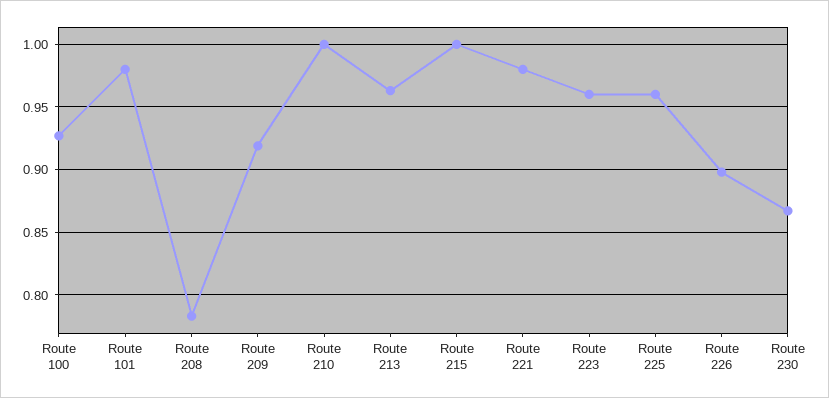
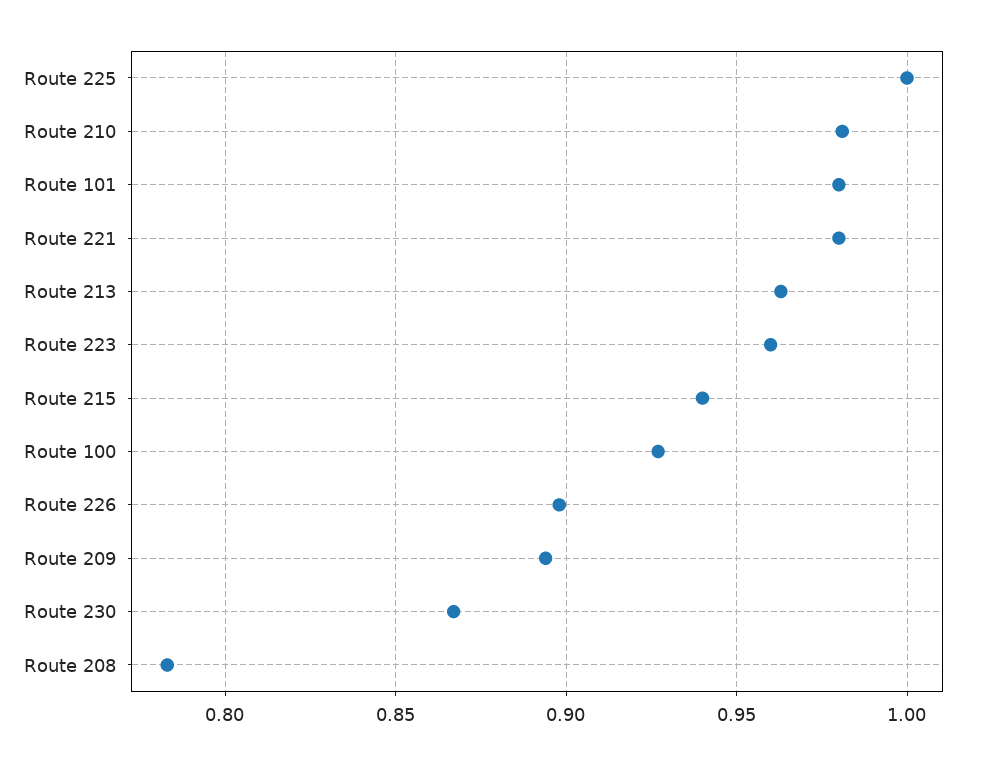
Route 209: 0.92 -> 0.895
Route 210: 1 -> 0.98
Route 215: 1 -> 0.94
Route 225: 0.96 -> 1

